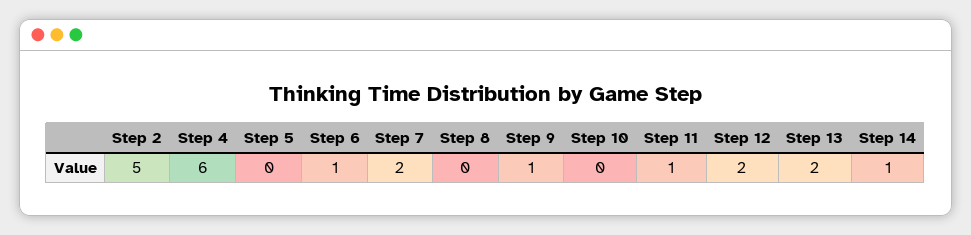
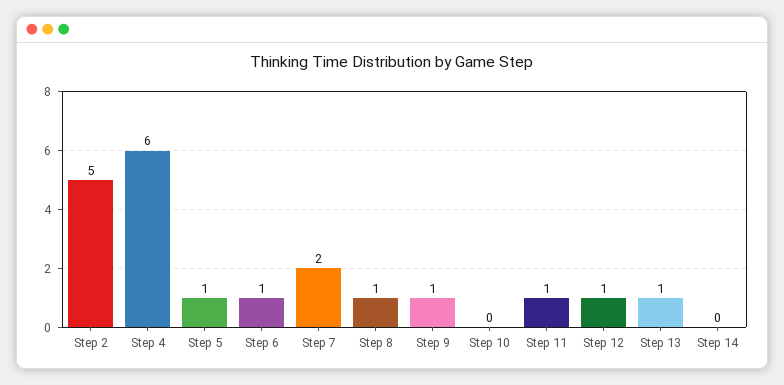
Step 5: 0 -> 1
Step 8: 0 -> 1
Step 12: 2 -> 1
Step 13: 2 -> 1
Step 14: 1 -> 0

